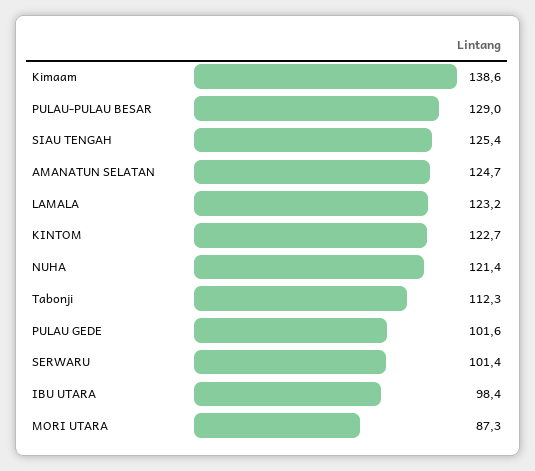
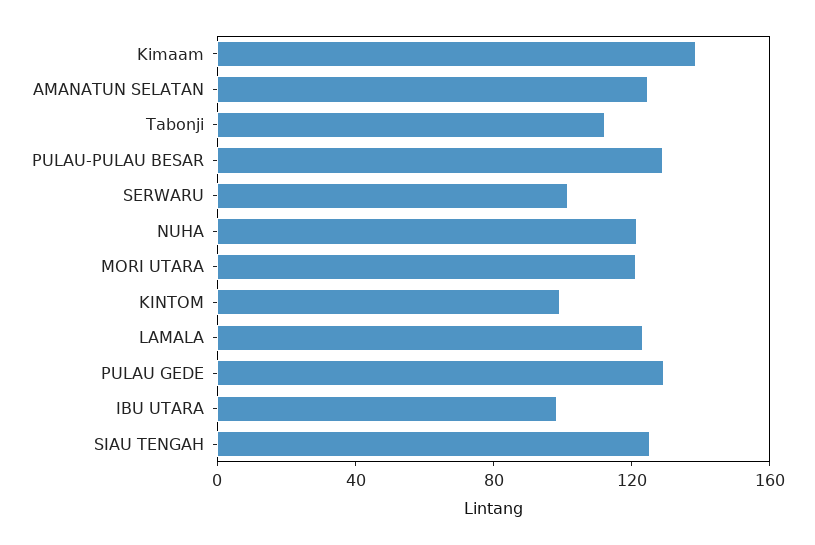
KINTOM: 122.7 -> 100
PULAU GEDE: 101.6 -> 130
MORI UTARA: 87.3 -> 120

